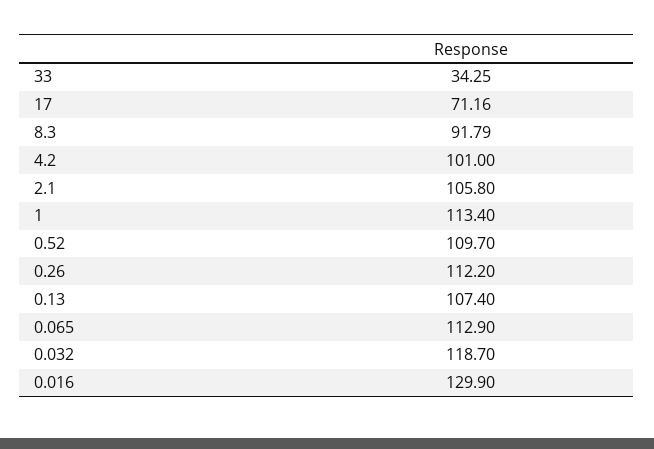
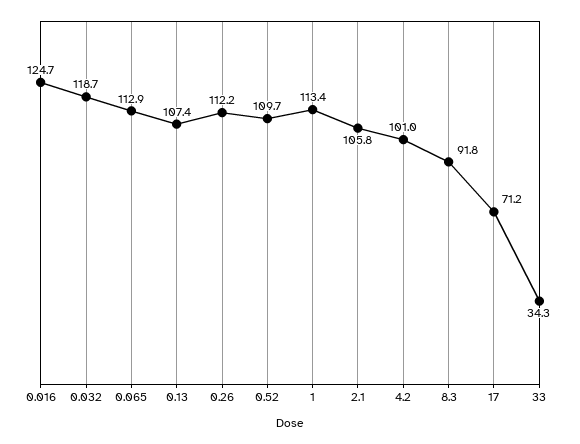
0.016: 129.9 -> 124.7

